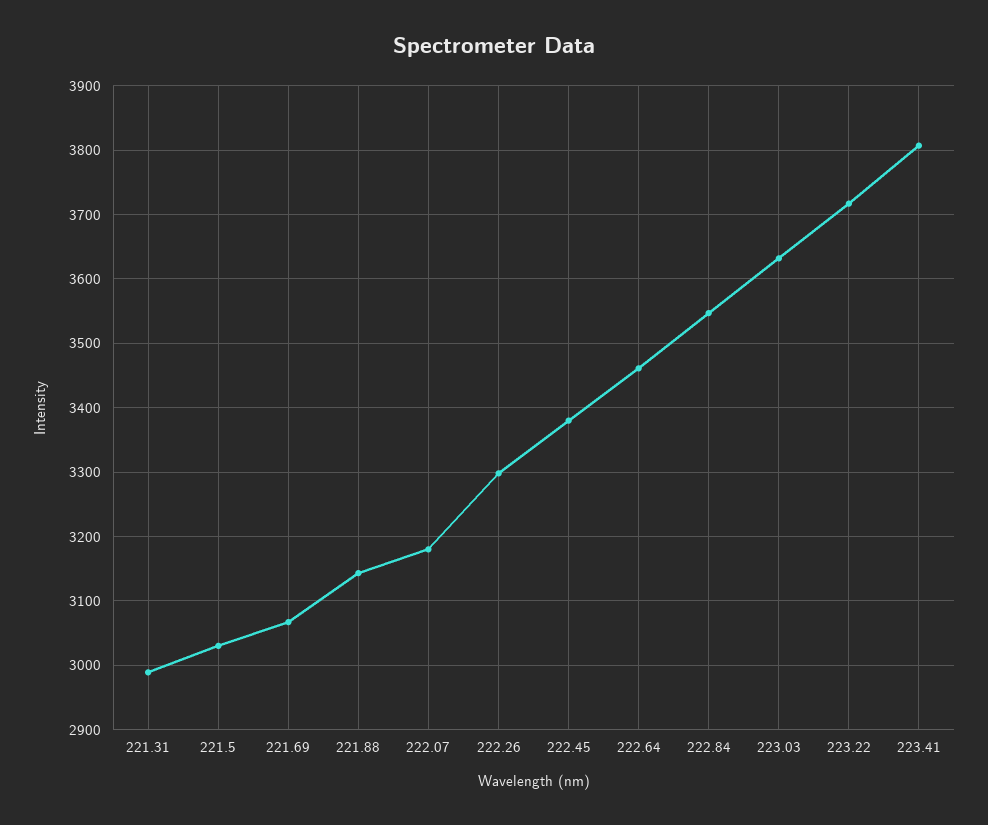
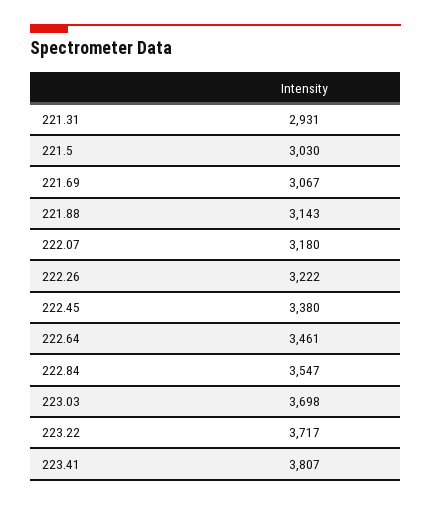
221.31: 2990 -> 2931
222.26: 3300 -> 3222
223.03: 3630 -> 3698

